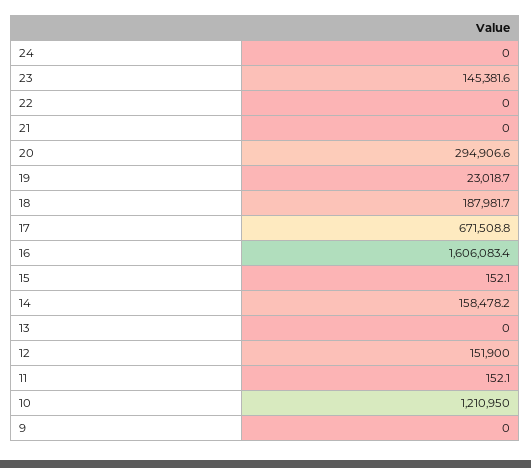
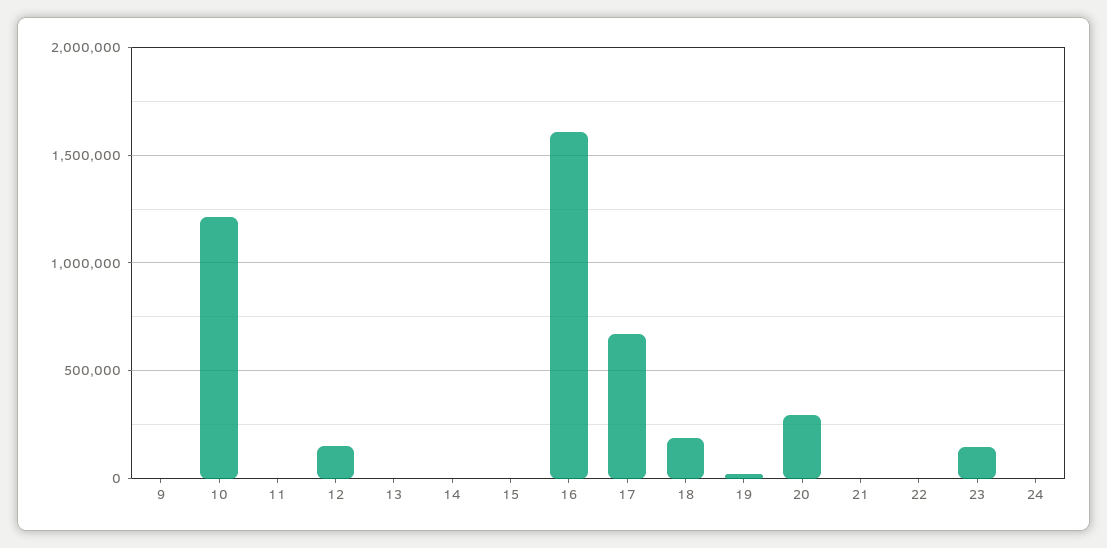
14: 158478.2 -> 0

